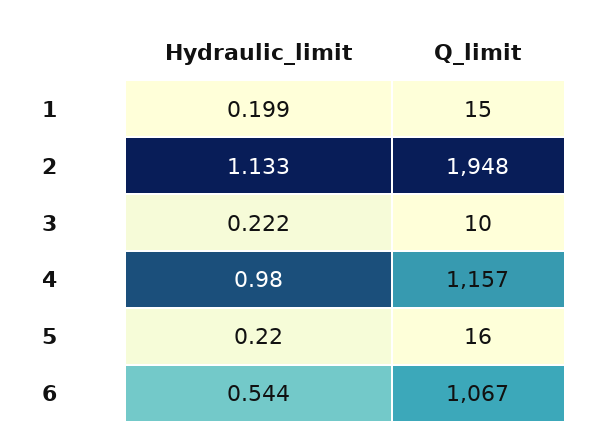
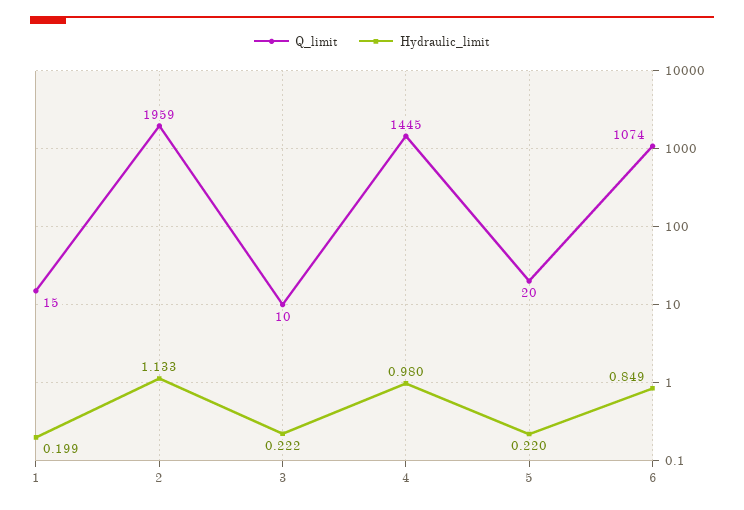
Q_limit, 2: 1948 -> 1959
Q_limit, 4: 1157 -> 1445
Q_limit, 5: 16 -> 20
Hydraulic_limit, 6: 0.544 -> 0.849
Q_limit, 6: 1067 -> 1074

